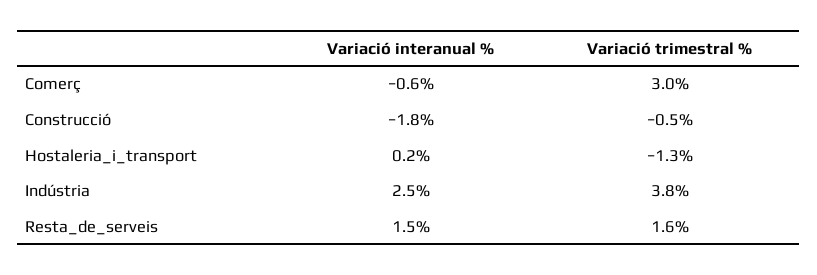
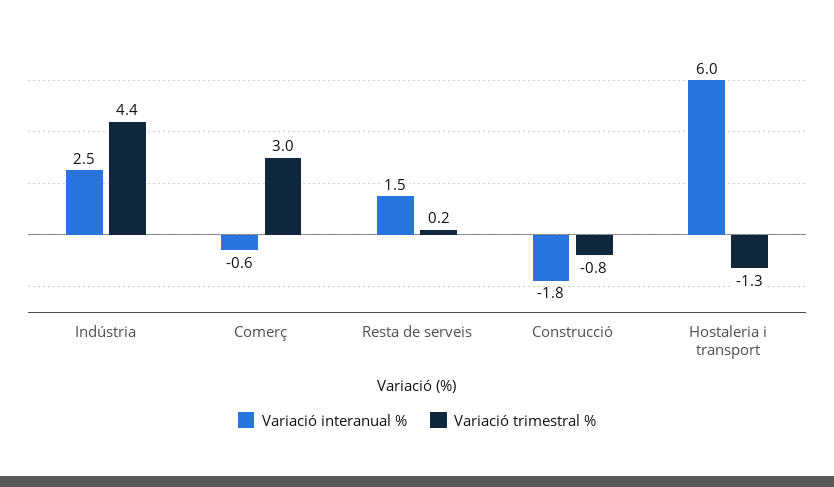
Variació trimestral %, Construcció: -0.5 -> -0.8
Variació interanual %, Hostaleria_i_transport: 0.2 -> 6
Variació trimestral %, Indústria: 3.8 -> 4.4
Variació trimestral %, Resta_de_serveis: 1.6 -> 0.2

